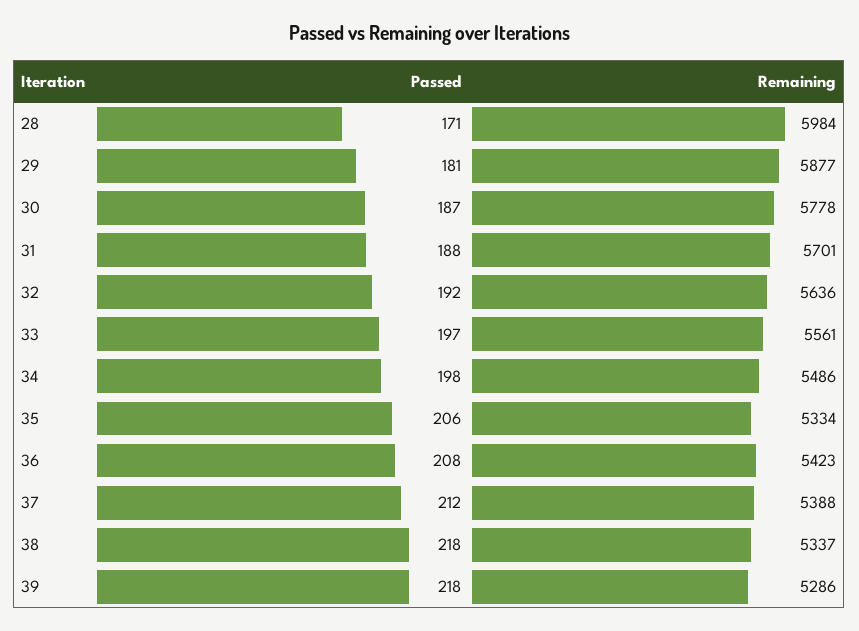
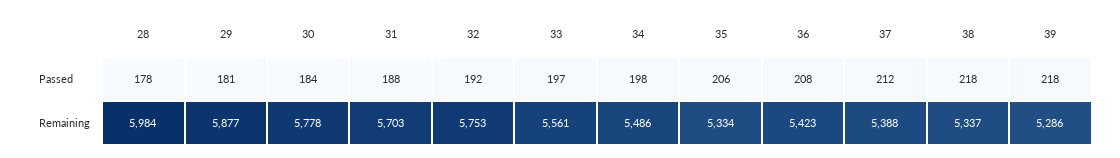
Passed, 28: 171 -> 178
Passed, 30: 187 -> 184
Remaining, 31: 5701 -> 5703
Remaining, 32: 5636 -> 5753

